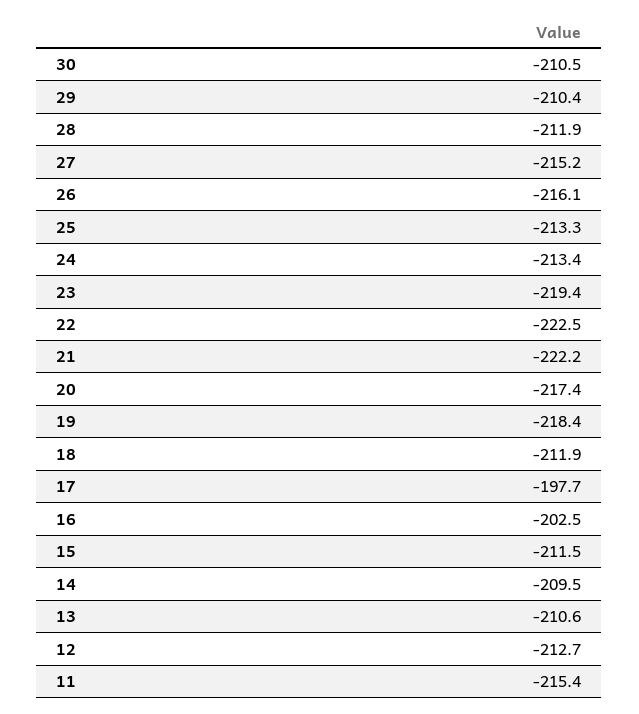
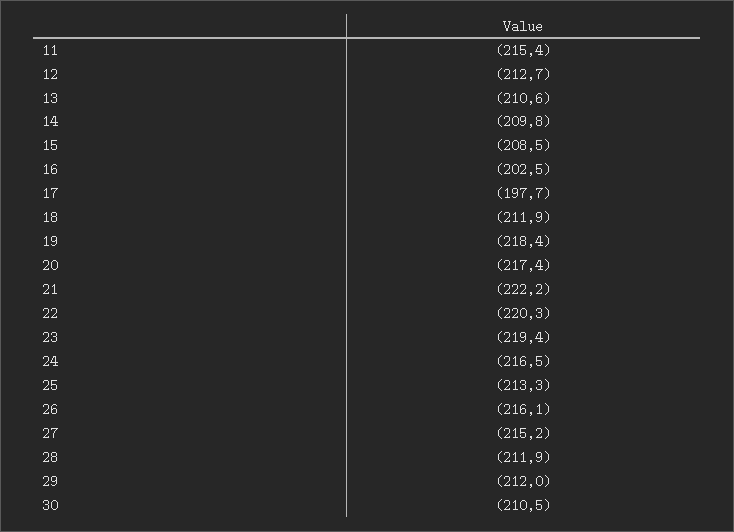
29: -210.4 -> -212
24: -213.4 -> -216.5
22: -222.5 -> -220.3
15: -211.5 -> -208.5
14: -209.5 -> -209.8

